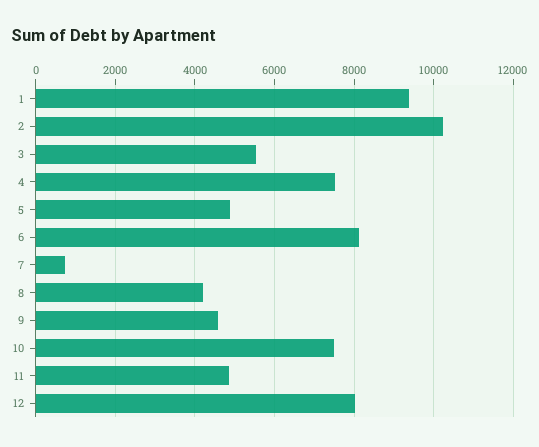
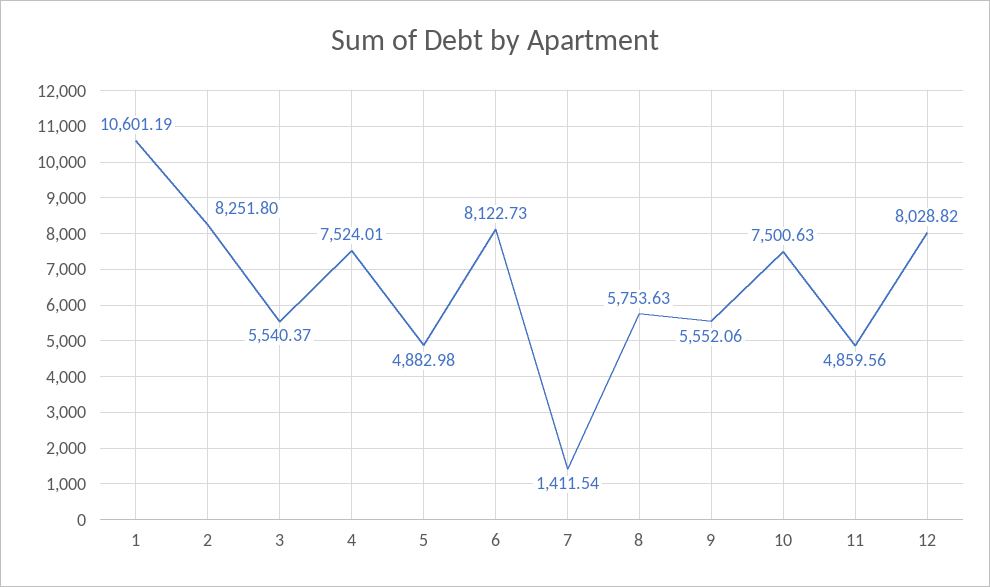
1: 9400 -> 10601.19
2: 10200 -> 8251.8
7: 800 -> 1411.54
8: 4200 -> 5753.63
9: 4600 -> 5552.06

